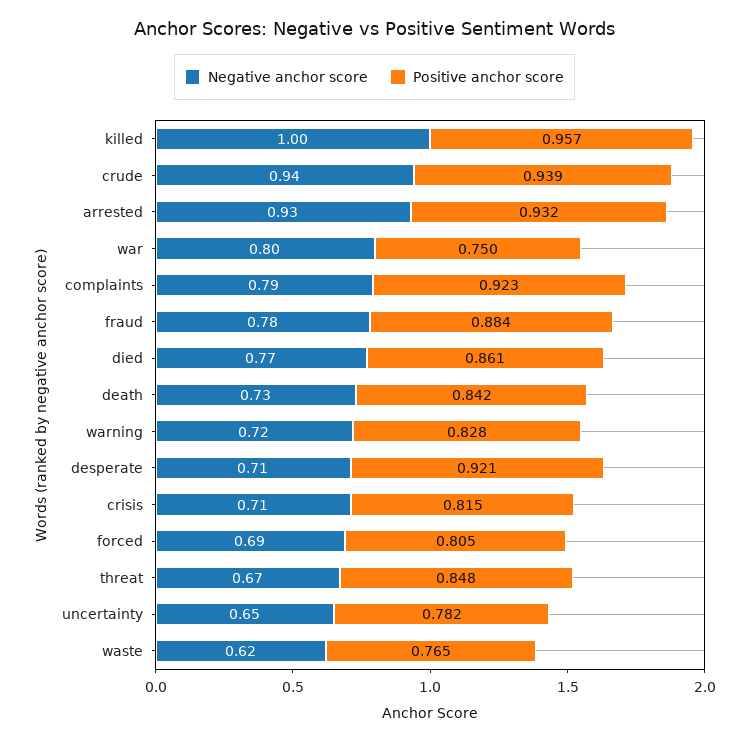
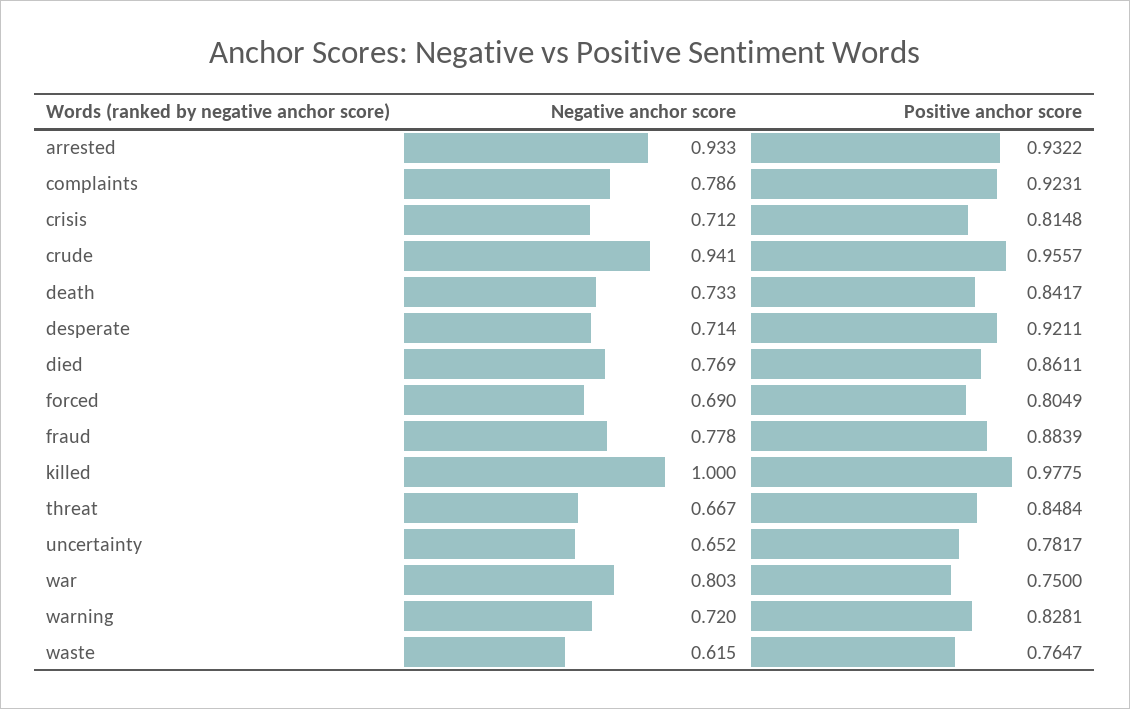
Positive anchor score, killed: 0.957 -> 0.9775
Positive anchor score, crude: 0.939 -> 0.9557

